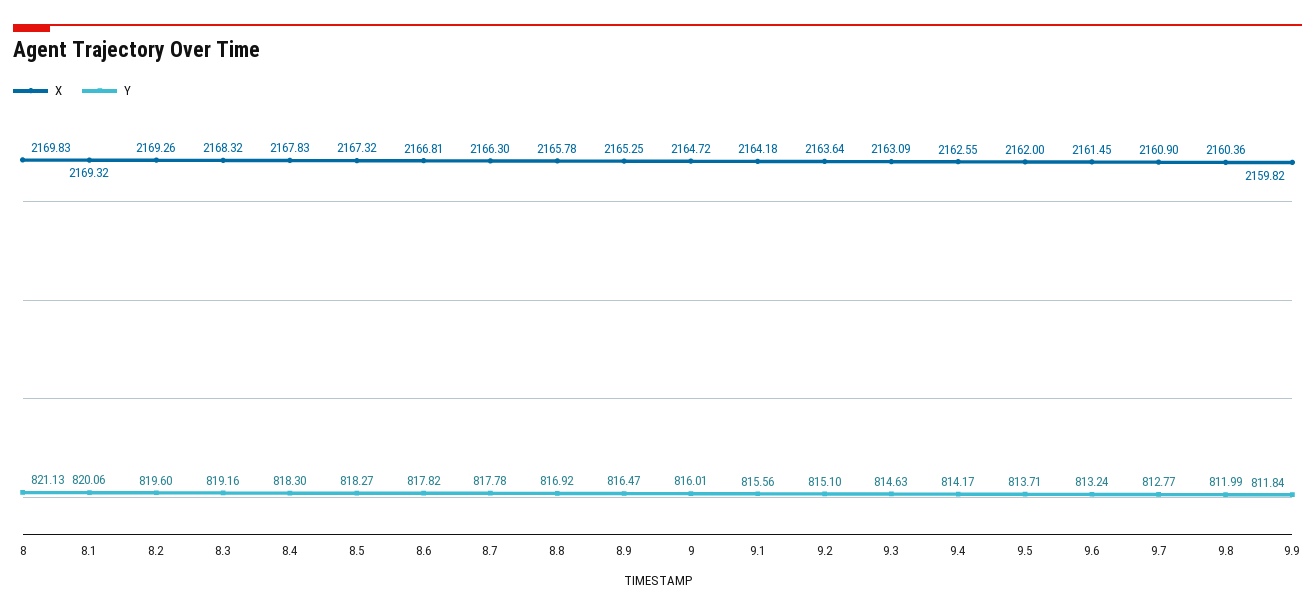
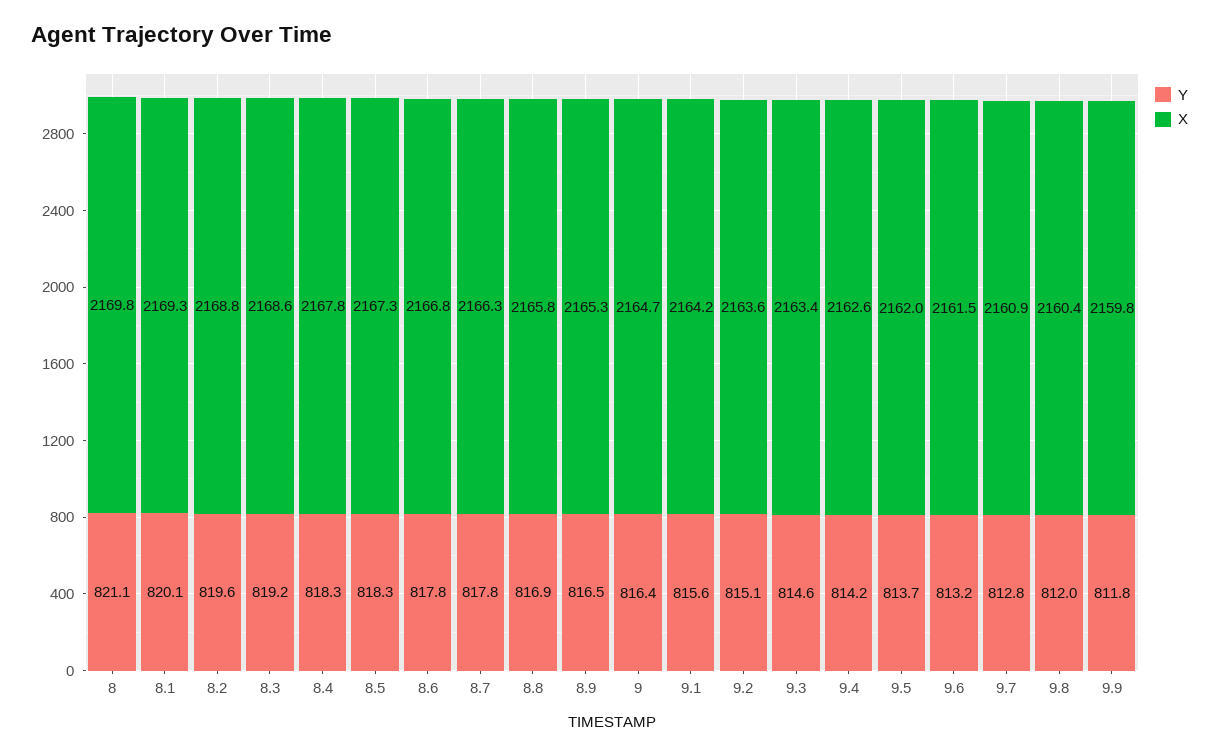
X, 8.2: 2169.26 -> 2168.8
X, 8.3: 2168.32 -> 2168.6
Y, 9: 816.01 -> 816.4
X, 9.3: 2163.09 -> 2163.4

